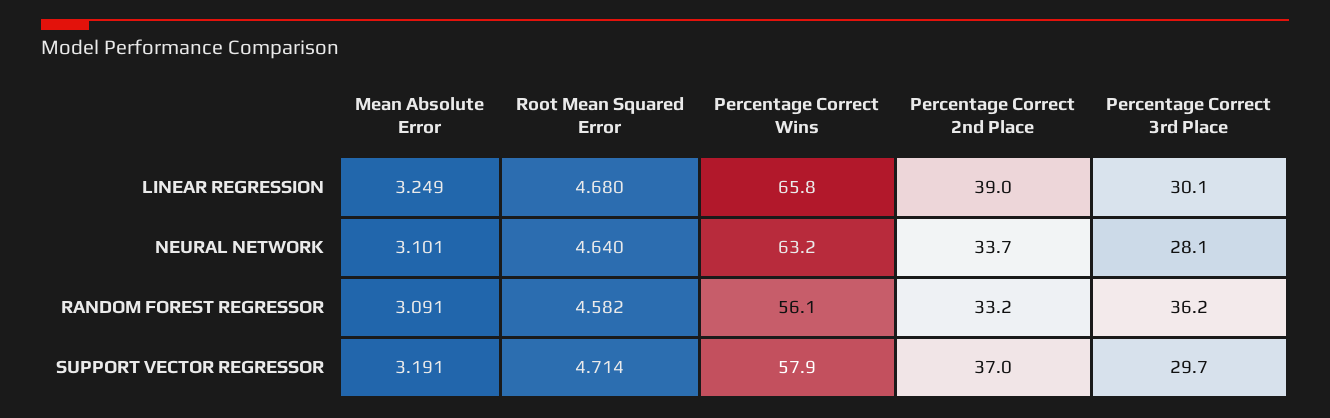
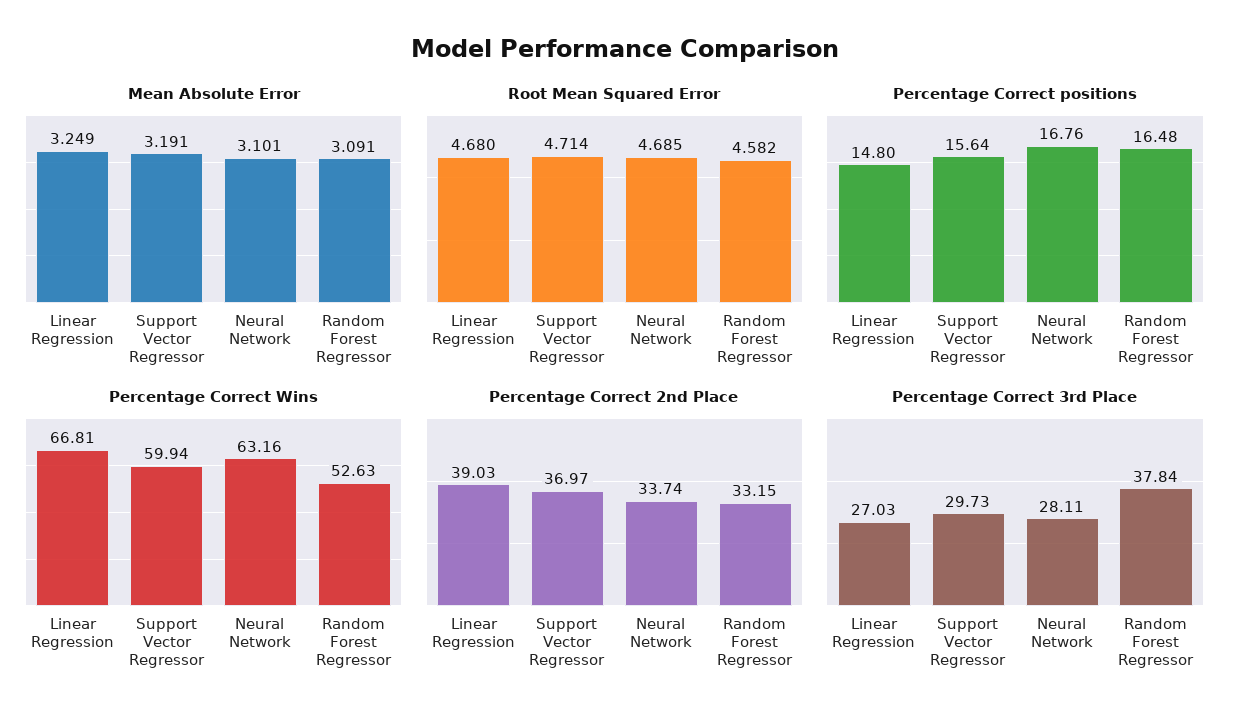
Percentage Correct Wins, LINEAR REGRESSION: 65.8 -> 66.81
Percentage Correct 3rd Place, LINEAR REGRESSION: 30.1 -> 27.03
Root Mean Squared Error, NEURAL NETWORK: 4.64 -> 4.685
Percentage Correct Wins, RANDOM FOREST REGRESSOR: 56.1 -> 52.63
Percentage Correct 3rd Place, RANDOM FOREST REGRESSOR: 36.2 -> 37.84
Percentage Correct Wins, SUPPORT VECTOR REGRESSOR: 57.9 -> 59.94
Percentage Correct positions, LINEAR REGRESSION: none -> 14.8
Percentage Correct positions, SUPPORT VECTOR REGRESSOR: none -> 15.64
Percentage Correct positions, NEURAL NETWORK: none -> 16.76
Percentage Correct positions, RANDOM FOREST REGRESSOR: none -> 16.48

